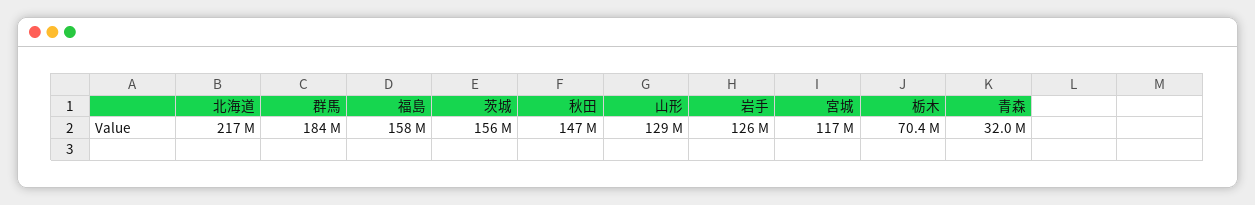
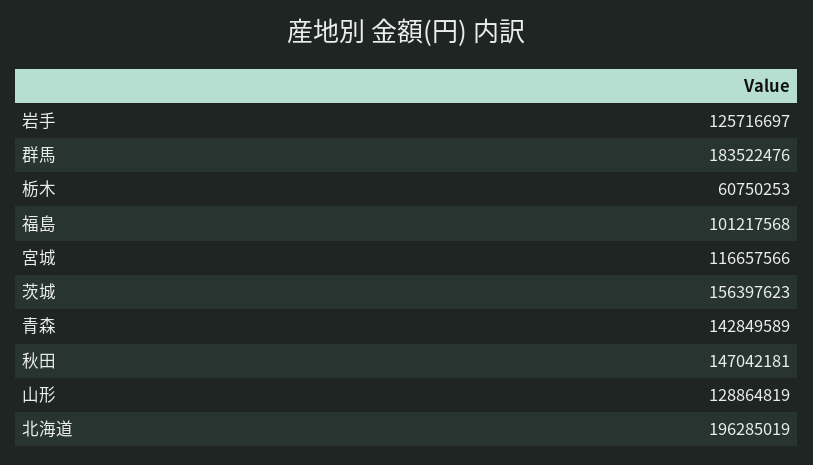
北海道: 217000000 -> 196285019
福島: 158000000 -> 101217568
栃木: 70400000 -> 60750253
青森: 32000000 -> 142849589

